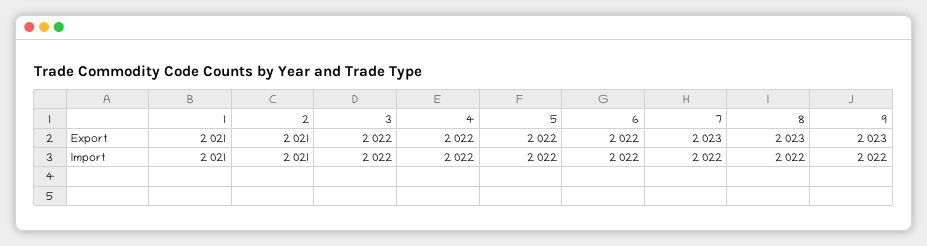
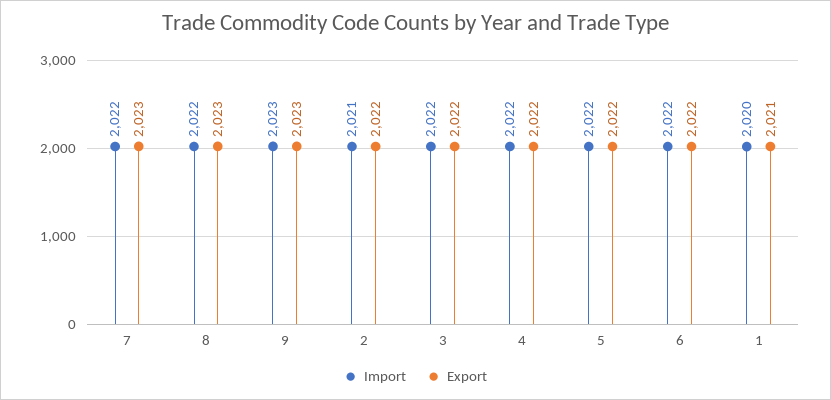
Export, 2: 2021 -> 2022
Import, 1: 2021 -> 2020
Import, 9: 2022 -> 2023

